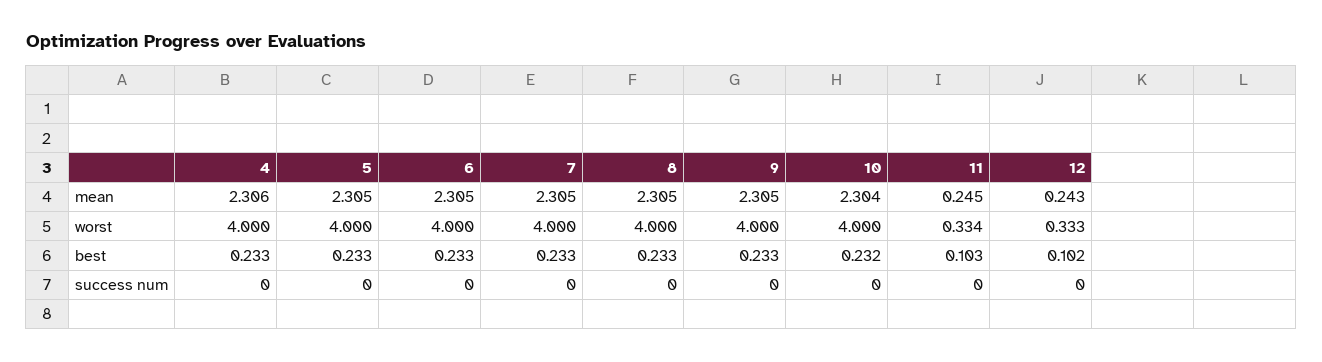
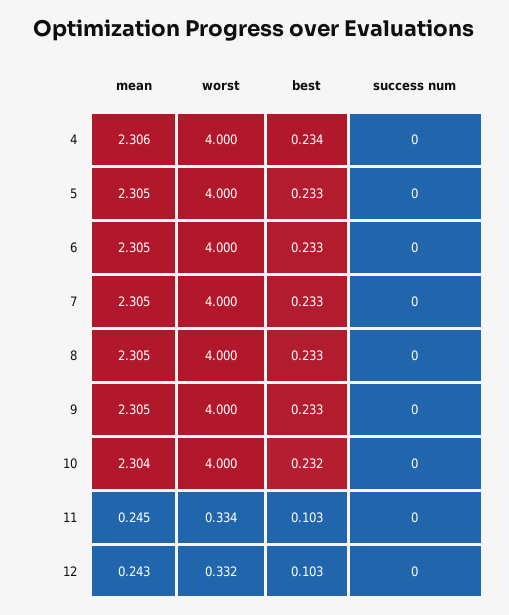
12, worst: 0.333 -> 0.332
4, best: 0.233 -> 0.234
12, best: 0.102 -> 0.103

